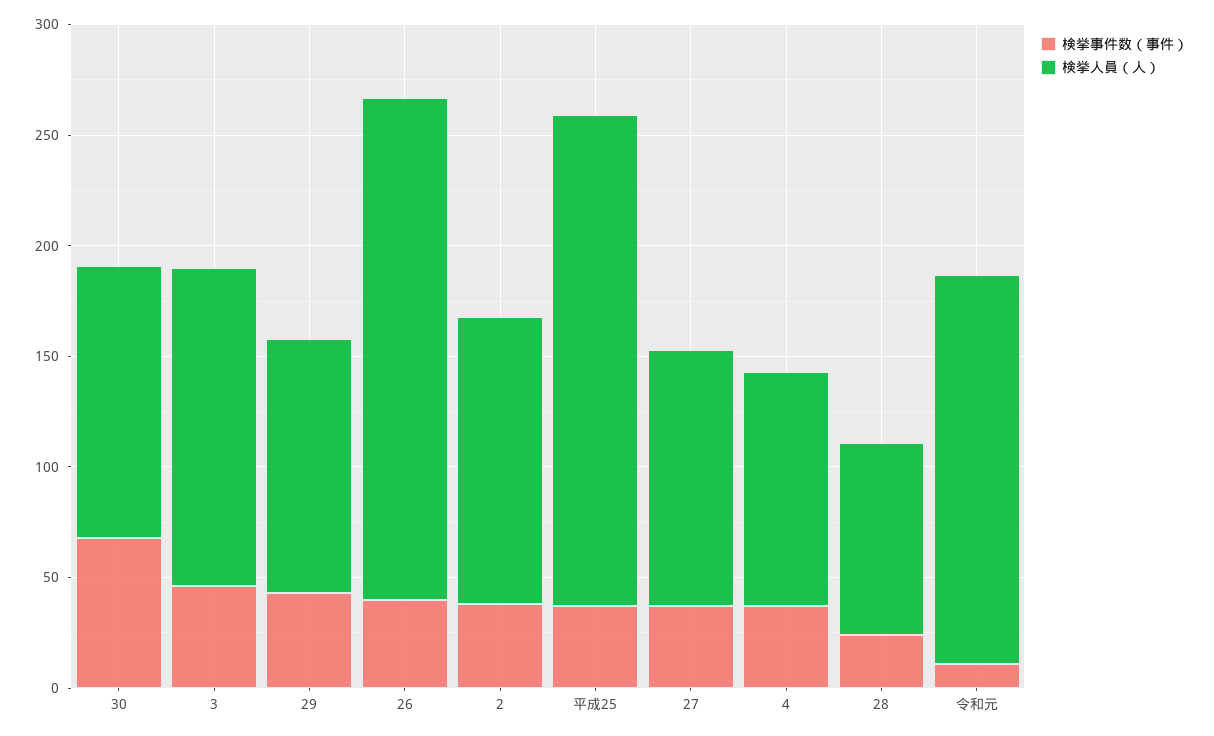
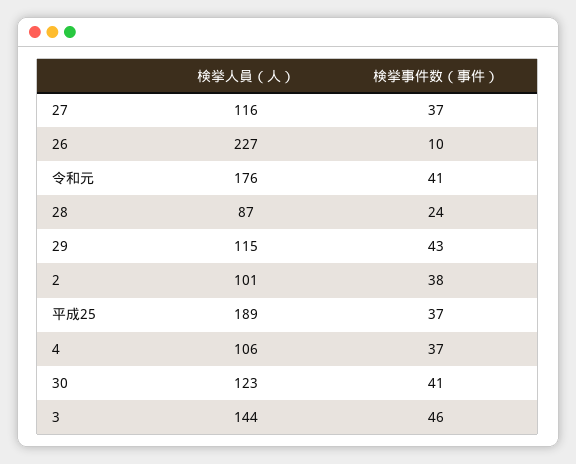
検挙事件数（事件）, 30: 70 -> 41
検挙事件数（事件）, 26: 40 -> 10
検挙人員（人）, 2: 130 -> 101
検挙人員（人）, 平成25: 220 -> 189
検挙事件数（事件）, 令和元: 10 -> 41

